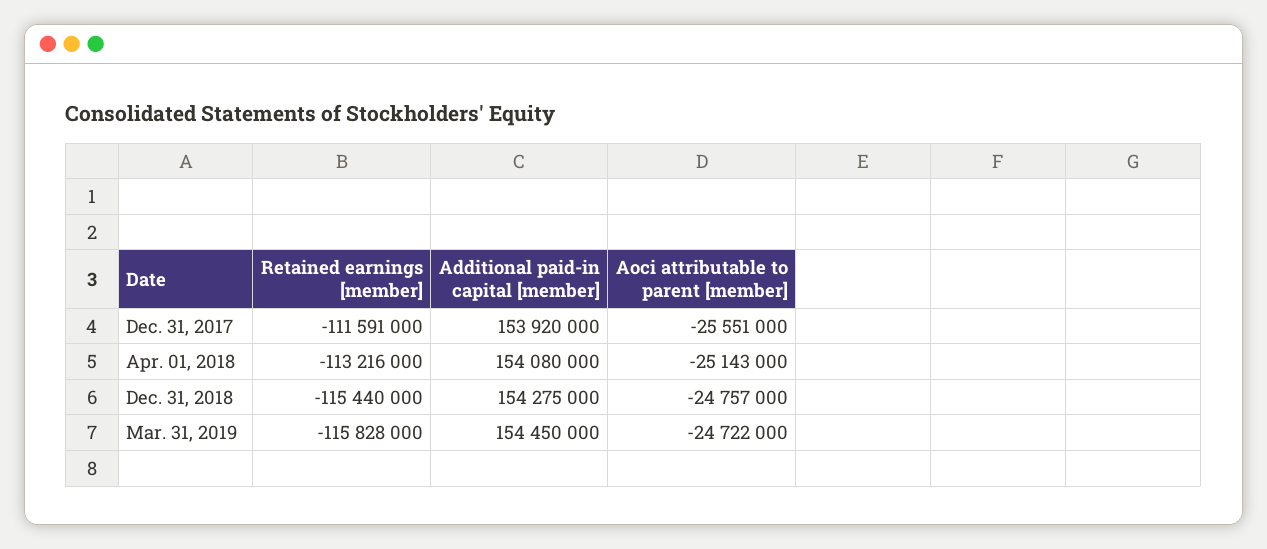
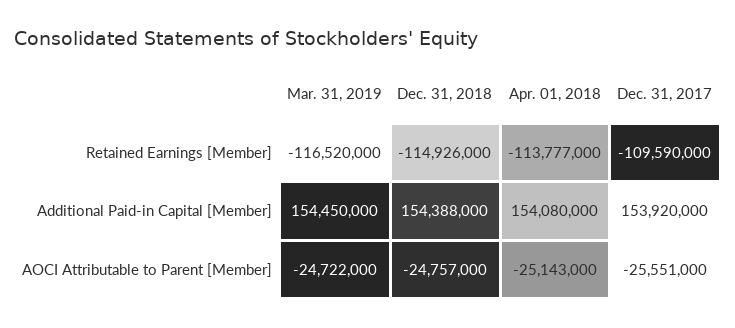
Retained earnings [member], Dec. 31, 2017: -111591000 -> -109590000
Retained earnings [member], Apr. 01, 2018: -113216000 -> -113777000
Retained earnings [member], Dec. 31, 2018: -115440000 -> -114926000
Additional paid-in capital [member], Dec. 31, 2018: 154275000 -> 154388000
Retained earnings [member], Mar. 31, 2019: -115828000 -> -116520000

